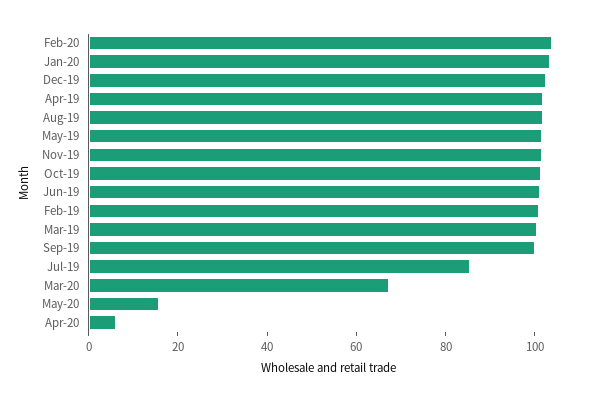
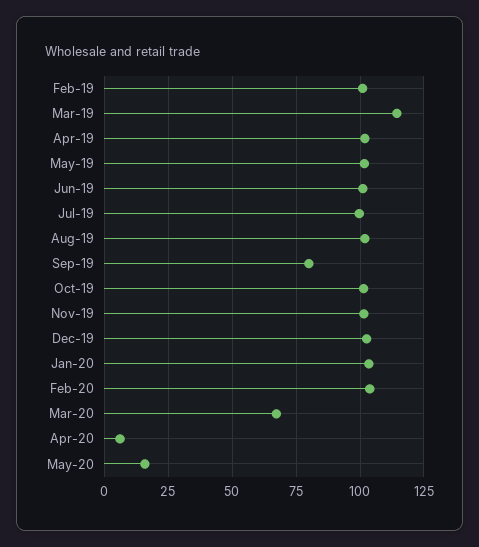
Mar-19: 100 -> 115
Sep-19: 100 -> 80
Jul-19: 85 -> 100

